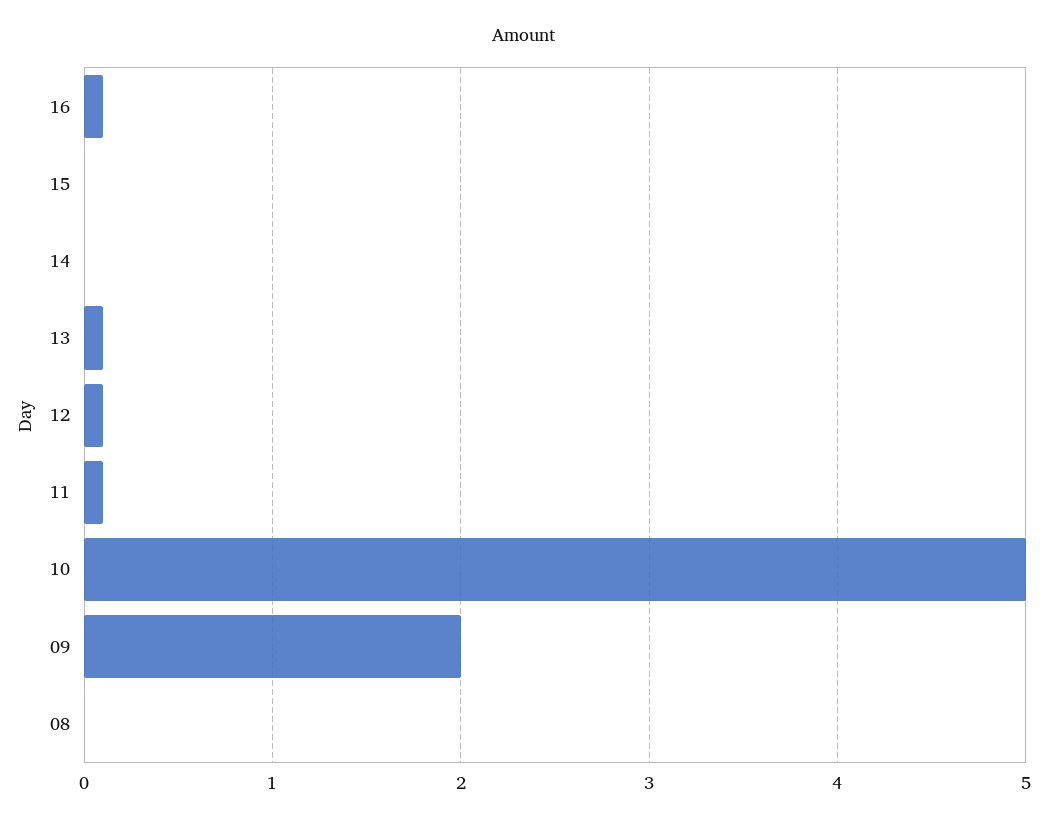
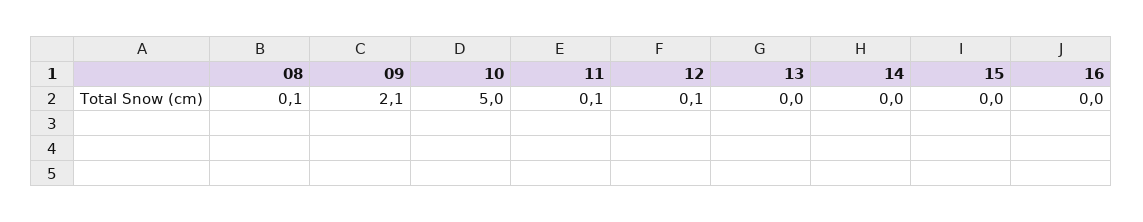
16: 0.1 -> 0
13: 0.1 -> 0
09: 2 -> 2.1
08: 0 -> 0.1

